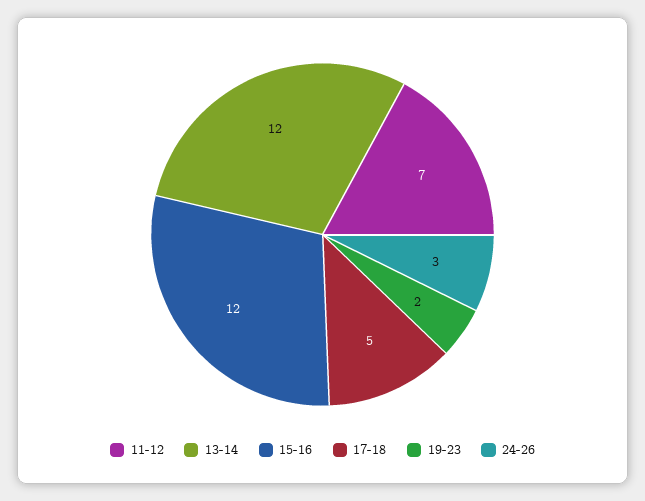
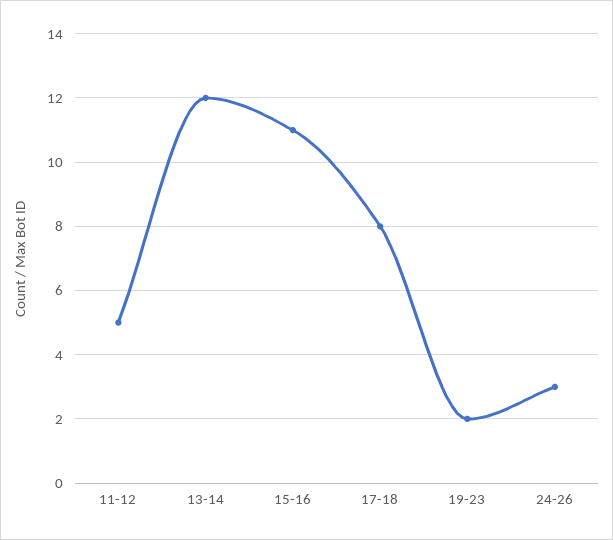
11-12: 7 -> 5
15-16: 12 -> 11
17-18: 5 -> 8

